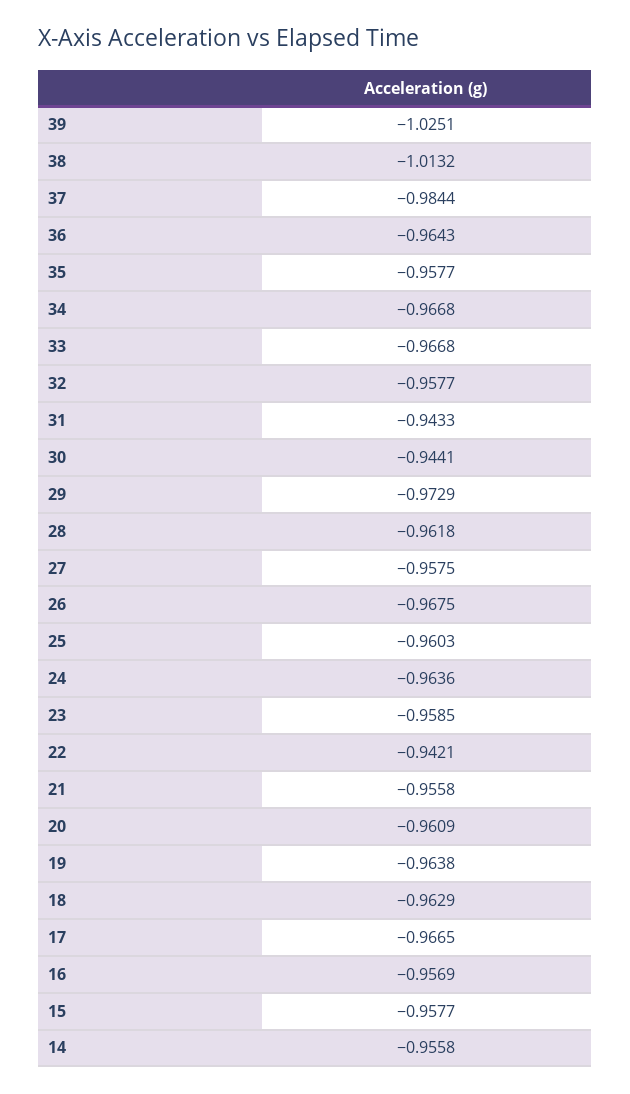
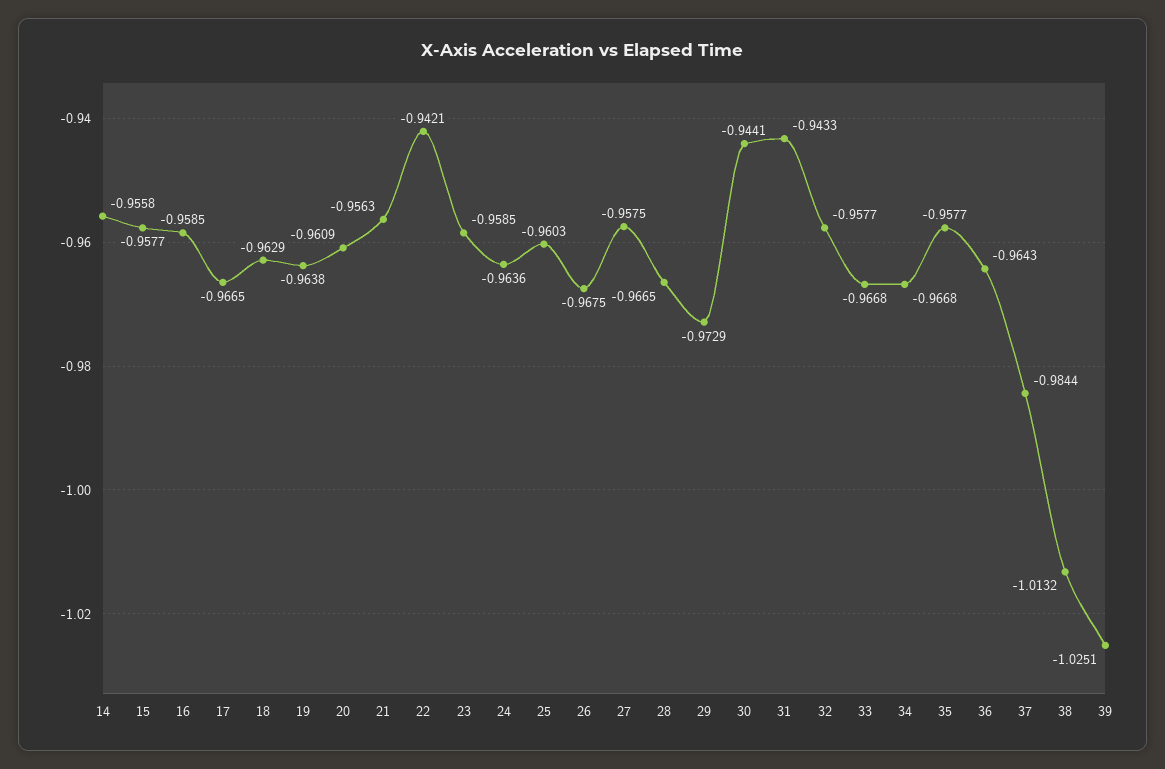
28: -0.9618 -> -0.9665
21: -0.9558 -> -0.9563
16: -0.9569 -> -0.9585

